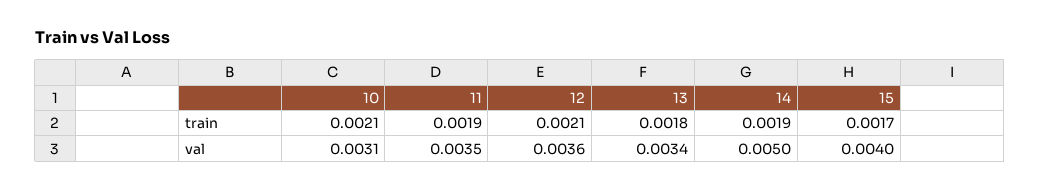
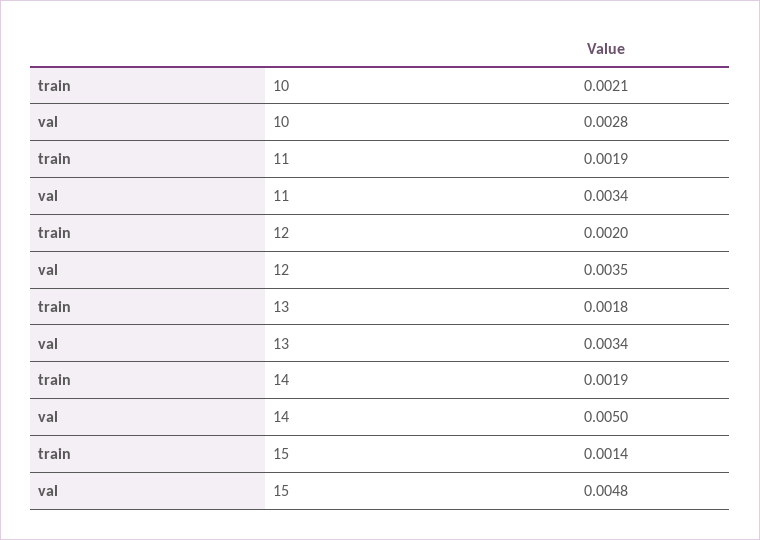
12, train: 0.0021 -> 0.002
15, train: 0.0017 -> 0.0014
10, val: 0.0031 -> 0.0028
11, val: 0.0035 -> 0.0034
12, val: 0.0036 -> 0.0035
15, val: 0.004 -> 0.0048

